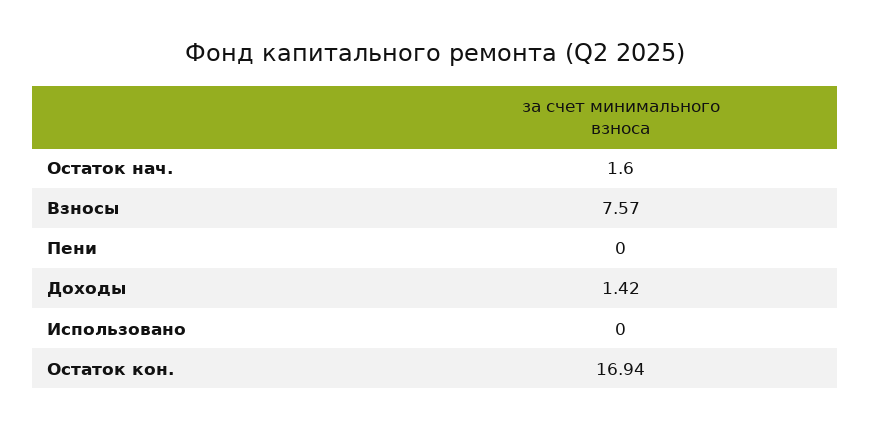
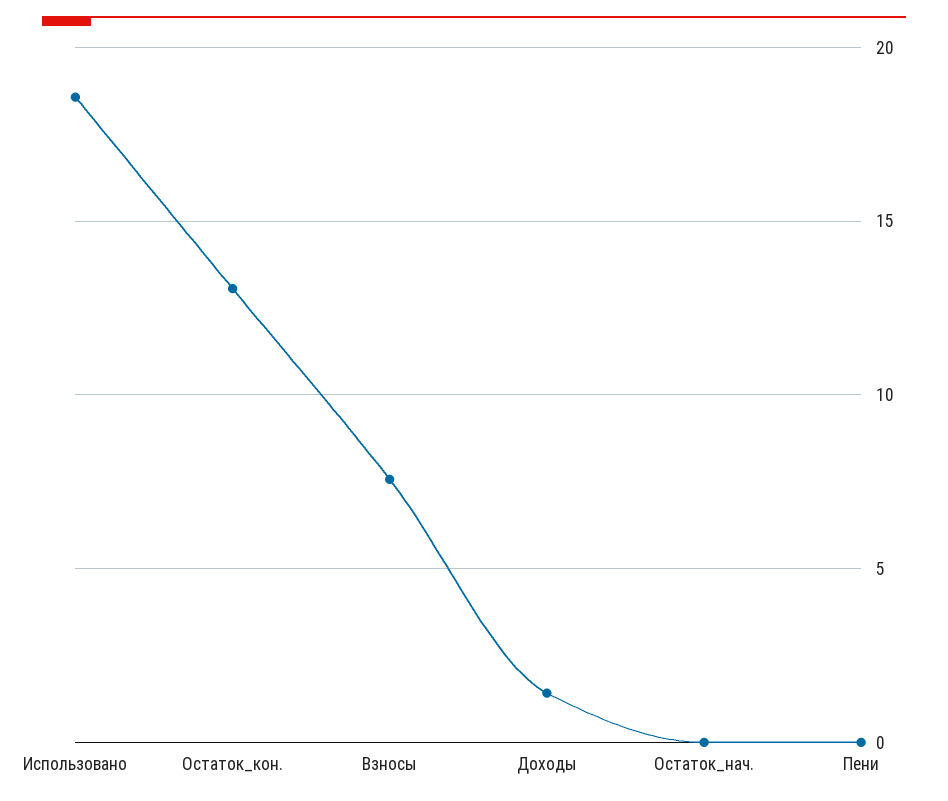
Остаток нач.: 1.6 -> 0
Использовано: 0 -> 18.5
Остаток кон.: 16.94 -> 13

